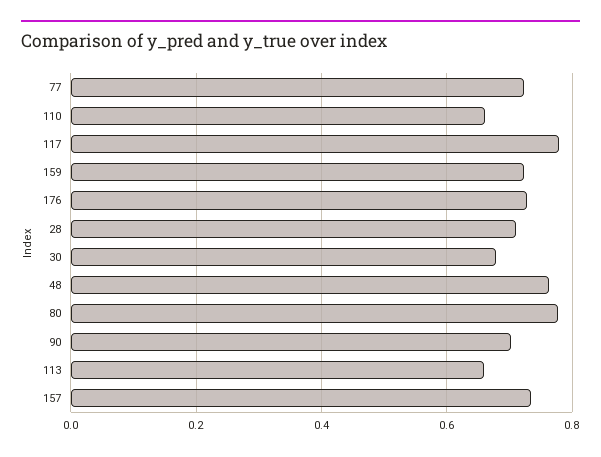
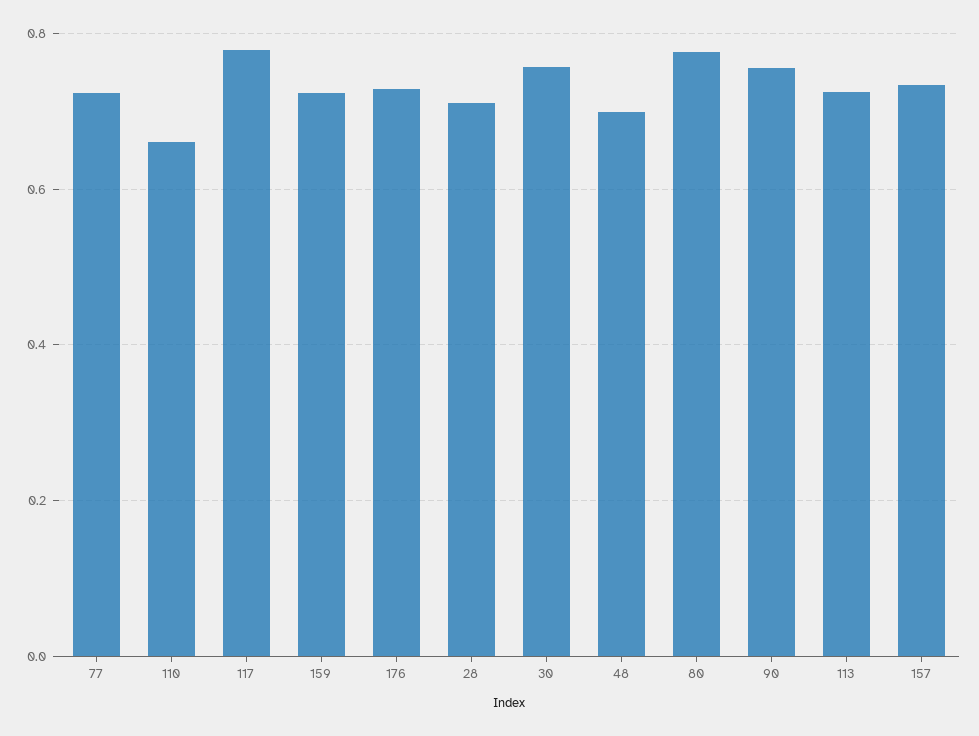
30: 0.68 -> 0.76
48: 0.76 -> 0.7
90: 0.7 -> 0.76
113: 0.66 -> 0.72

